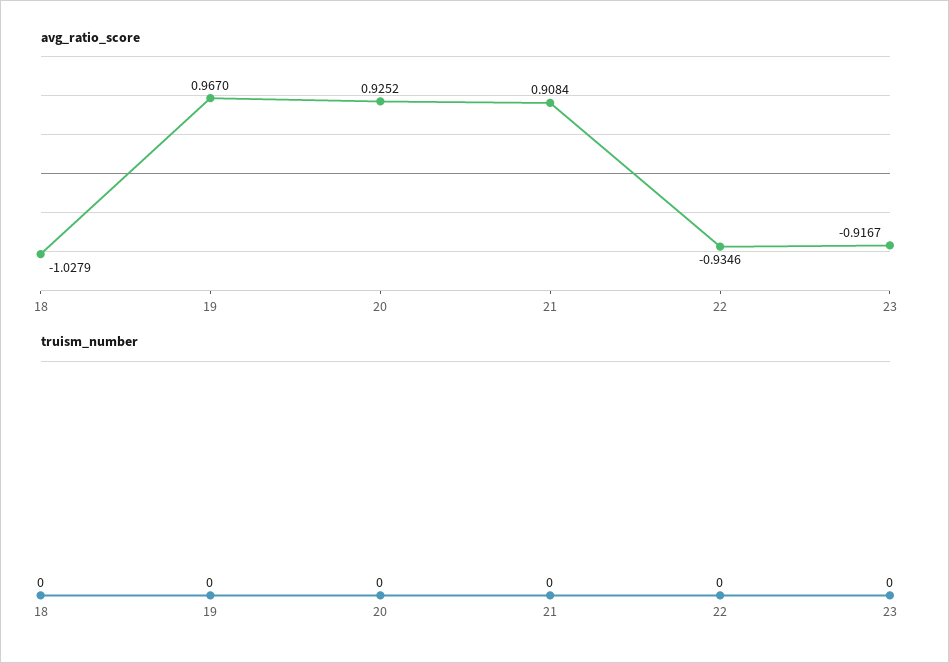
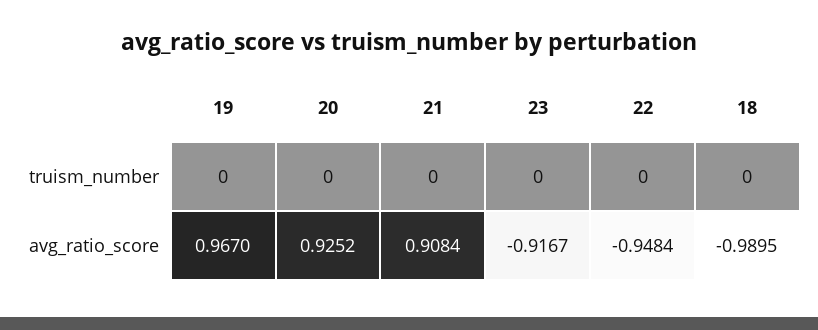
avg_ratio_score, 18: -1.0279 -> -0.9895
avg_ratio_score, 22: -0.9346 -> -0.9484

